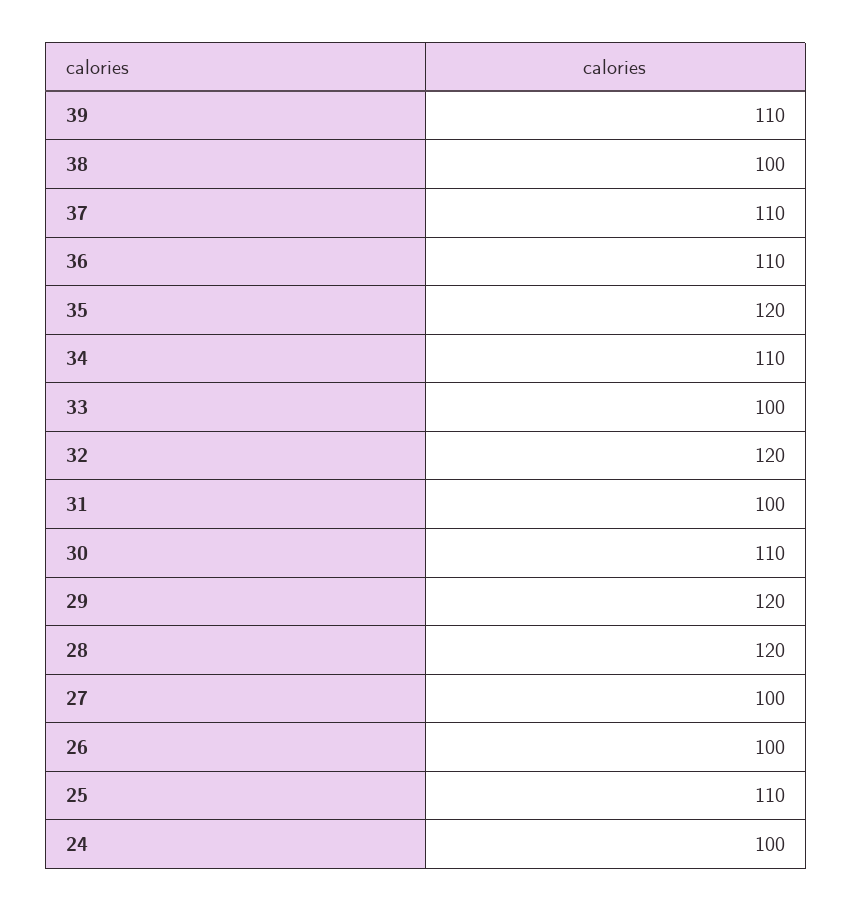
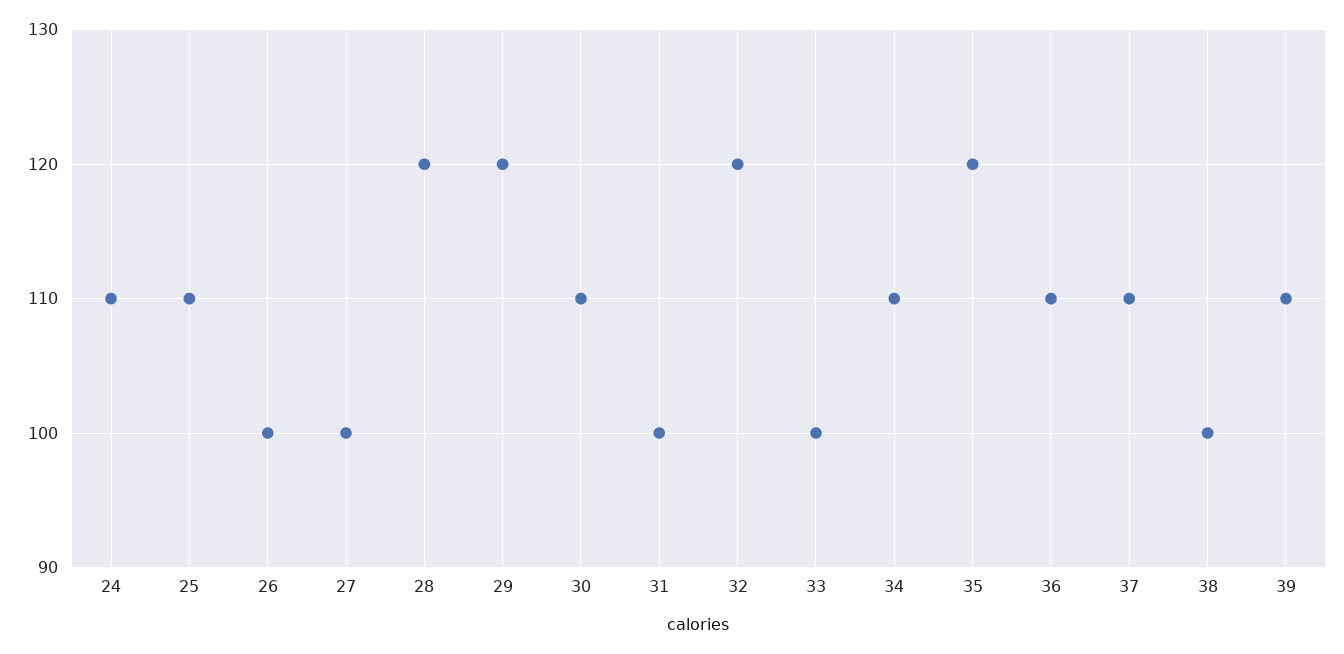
24: 100 -> 110

